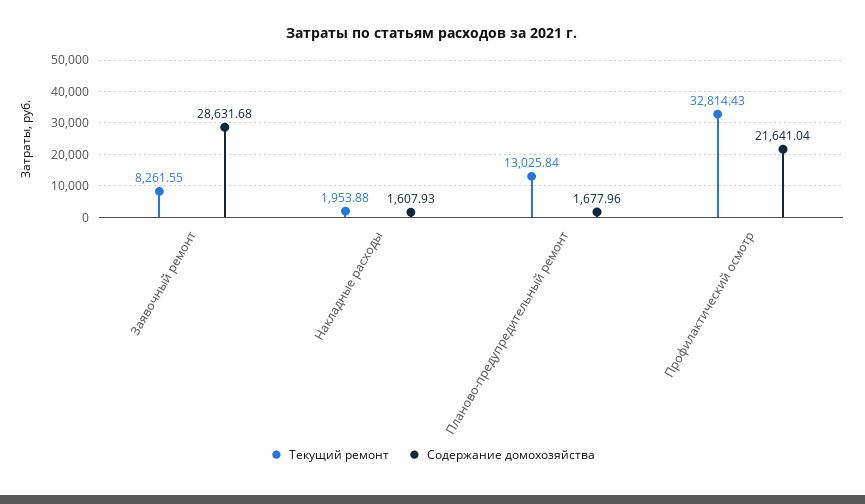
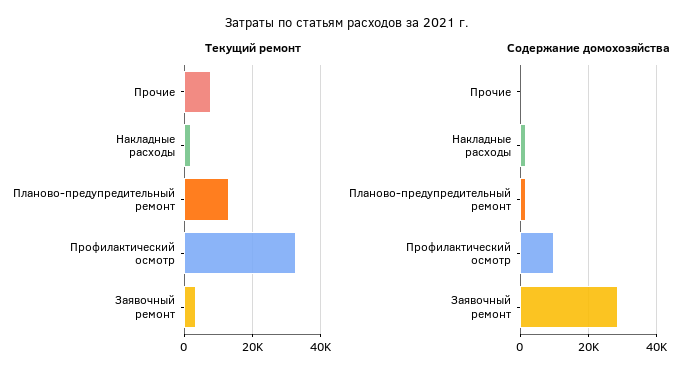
Текущий ремонт, Заявочный ремонт: 8261.55 -> 4000
Содержание домохозяйства, Профилактический осмотр: 21641.04 -> 10000
Текущий ремонт, Прочие: none -> 8000
Содержание домохозяйства, Прочие: none -> 0

